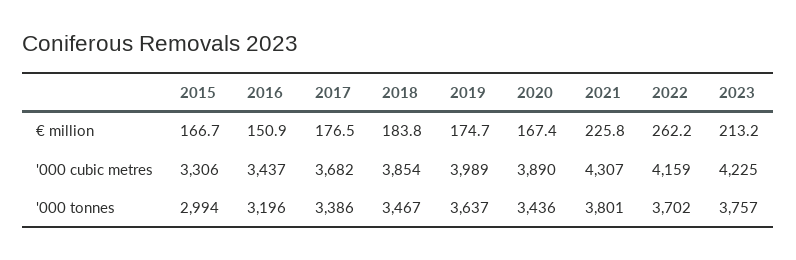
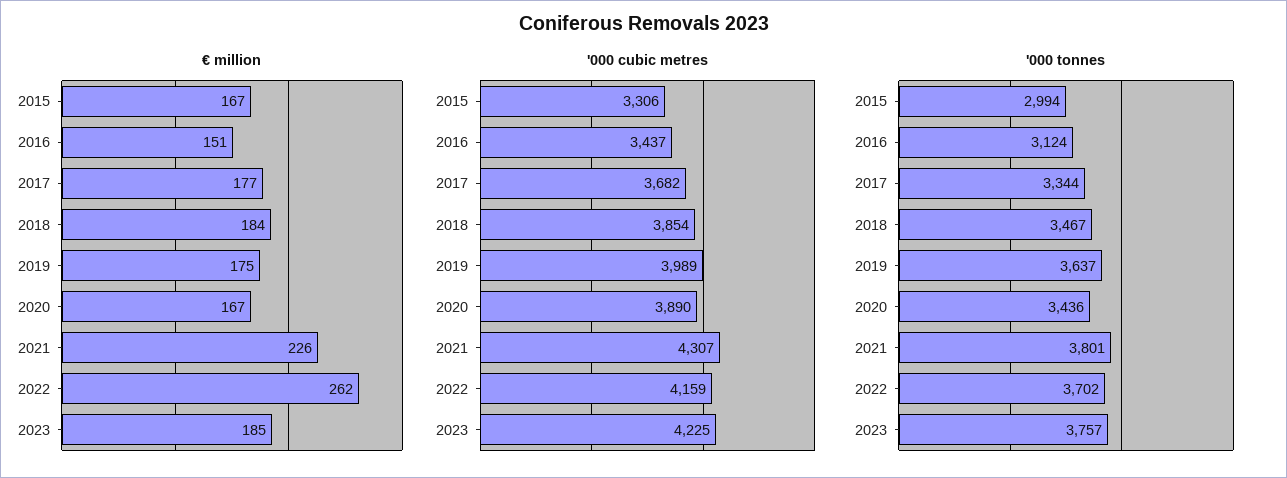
€ million, 2023: 213.2 -> 185
'000 tonnes, 2016: 3196 -> 3124
'000 tonnes, 2017: 3386 -> 3344

